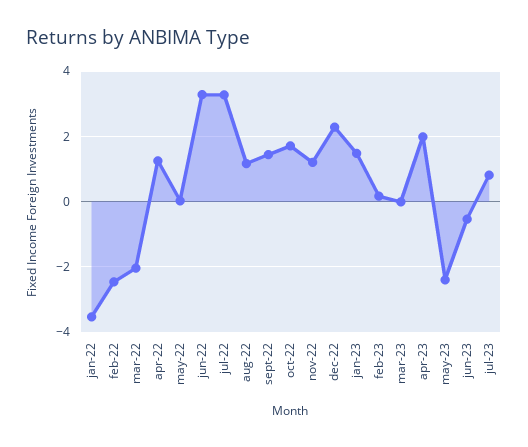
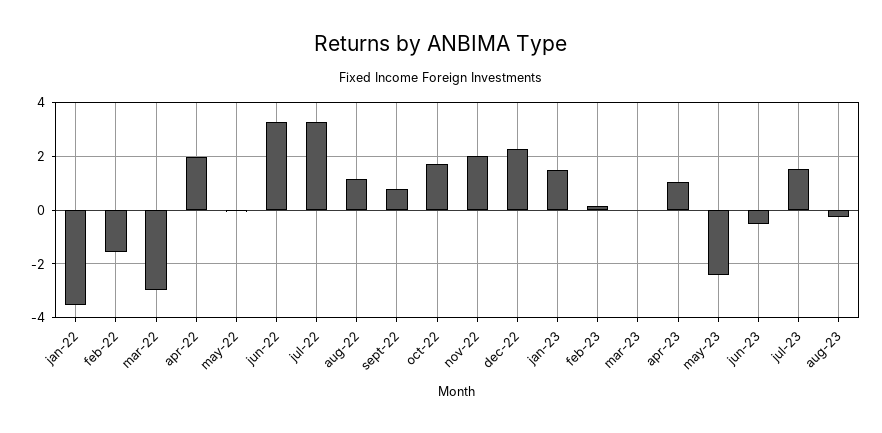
feb-22: -2.4 -> -1.5
mar-22: -2 -> -3
apr-22: 1.2 -> 2
sept-22: 1.4 -> 0.75
nov-22: 1.2 -> 2
apr-23: 2 -> 1
jul-23: 0.8 -> 1.5
aug-23: none -> -0.25

